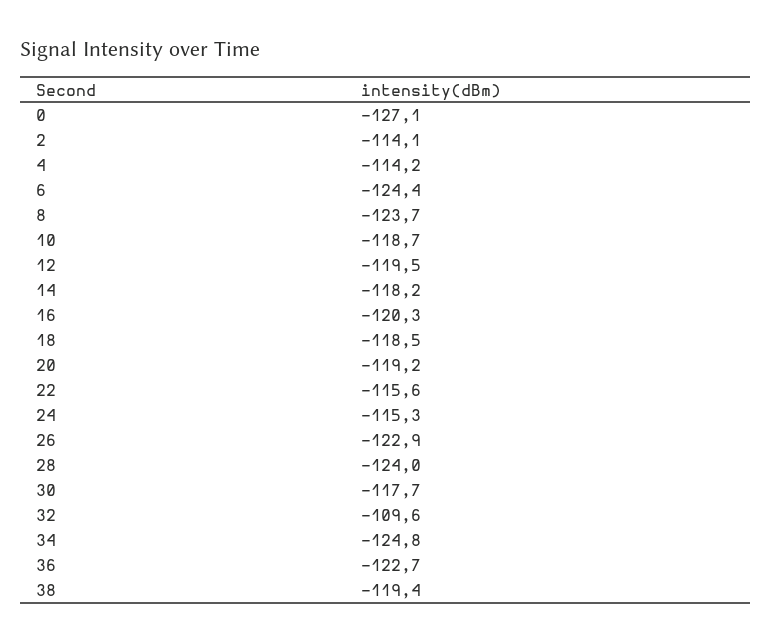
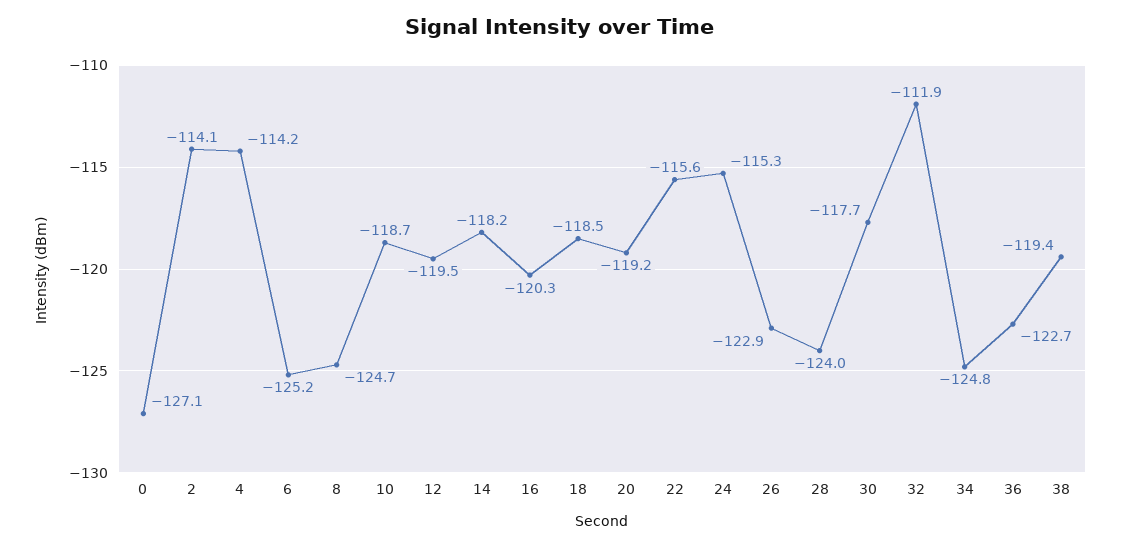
6: -124.4 -> -125.2
8: -123.7 -> -124.7
32: -109.6 -> -111.9

